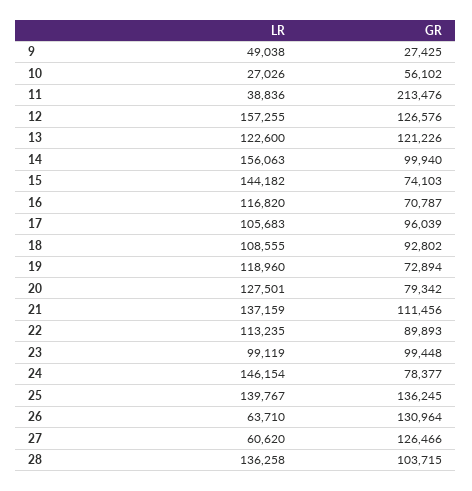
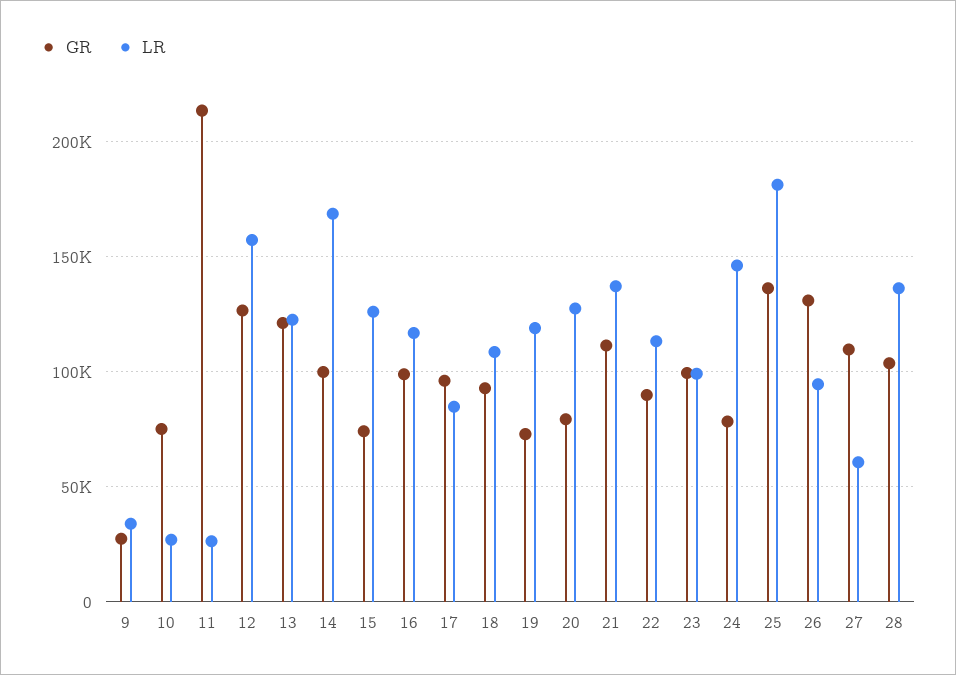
LR, 9: 49038 -> 35000
GR, 10: 56102 -> 75000
LR, 11: 38836 -> 25000
LR, 14: 156063 -> 170000
LR, 15: 144182 -> 125000
GR, 16: 70787 -> 100000
LR, 17: 105683 -> 85000
LR, 25: 139767 -> 180000
LR, 26: 63710 -> 95000
GR, 27: 126466 -> 110000

